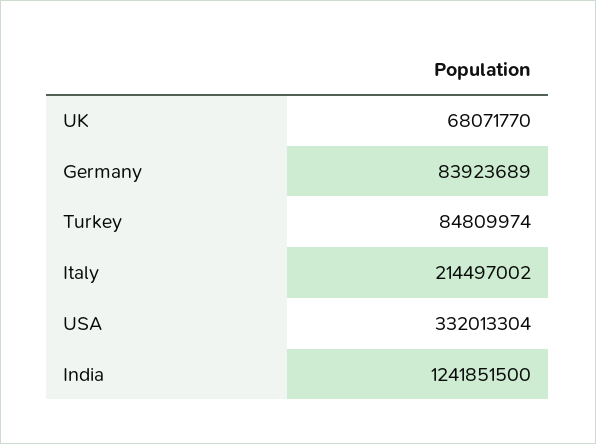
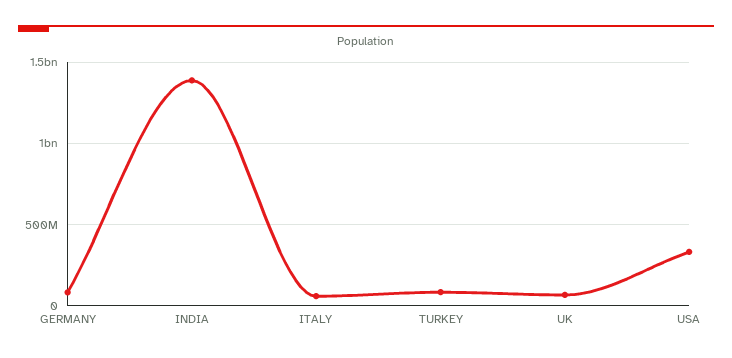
Italy: 214497002 -> 50000000
India: 1241851500 -> 1400000000

